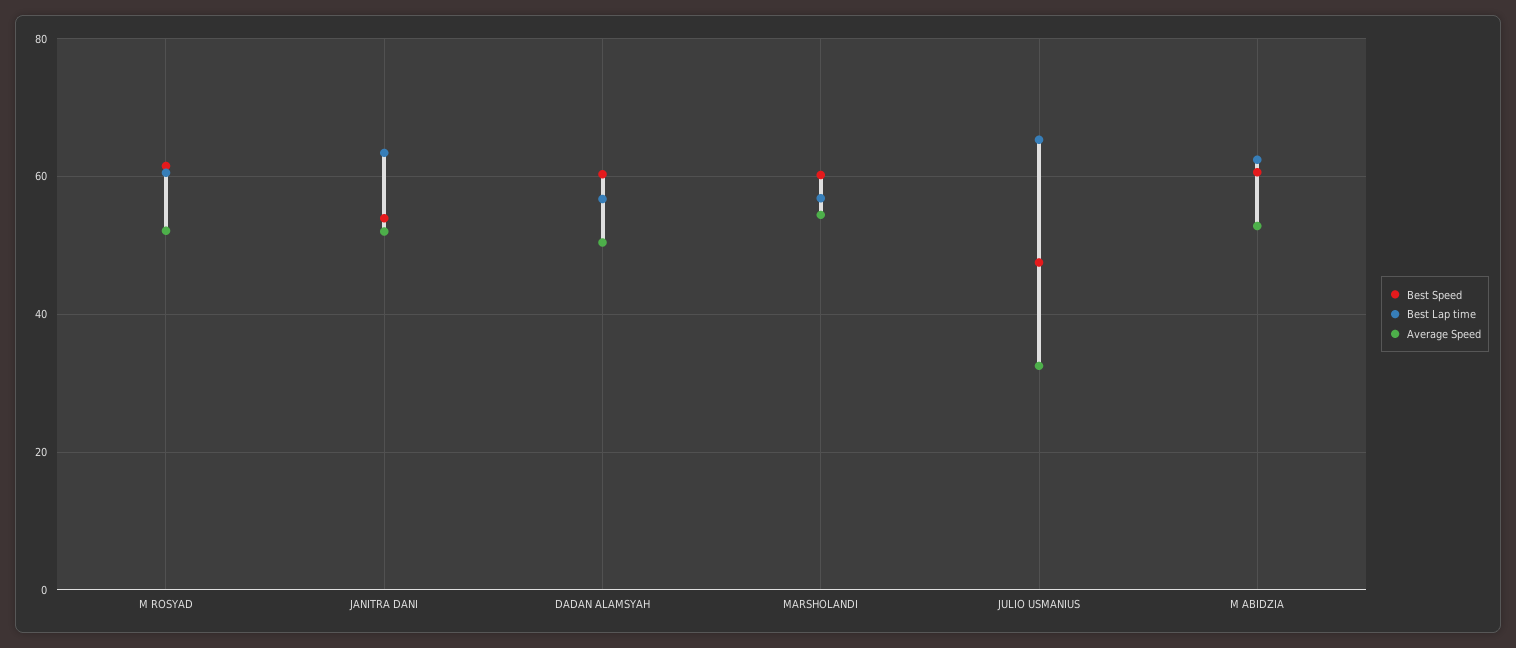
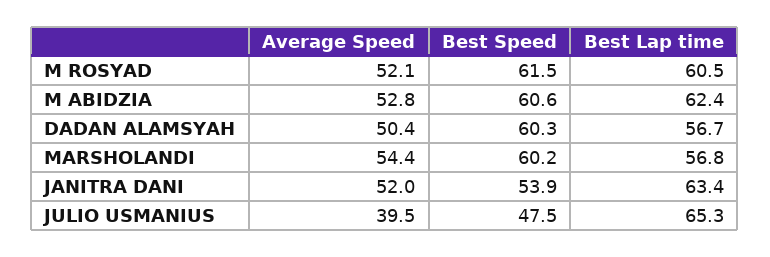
Average Speed, JULIO USMANIUS: 32 -> 39.5

